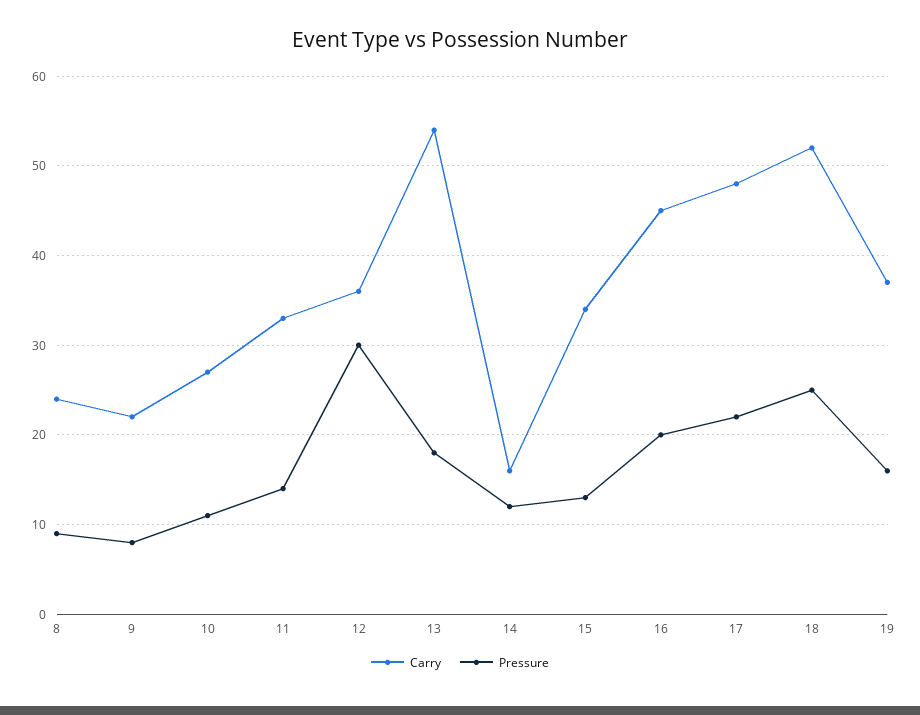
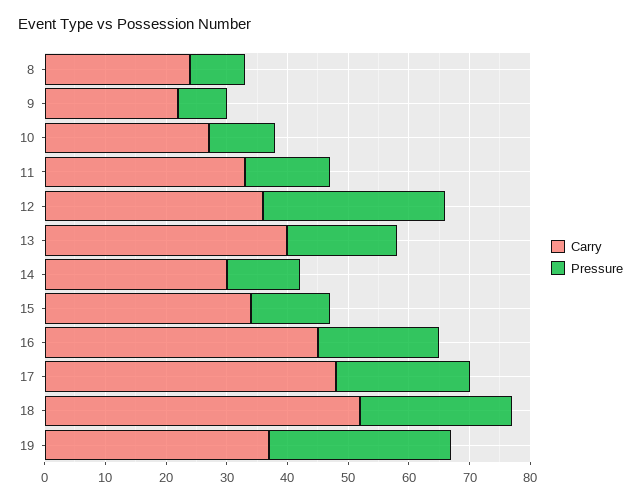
Carry, 13: 54 -> 40
Carry, 14: 16 -> 30
Pressure, 19: 16 -> 30

